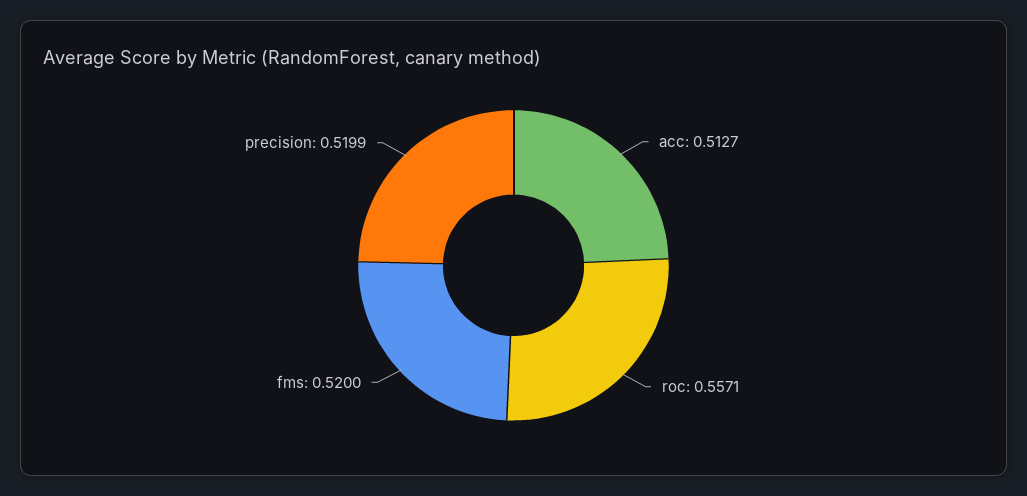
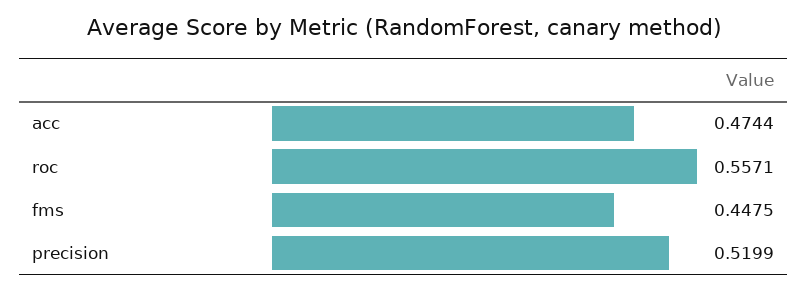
acc: 0.5127 -> 0.4744
fms: 0.52 -> 0.4475

